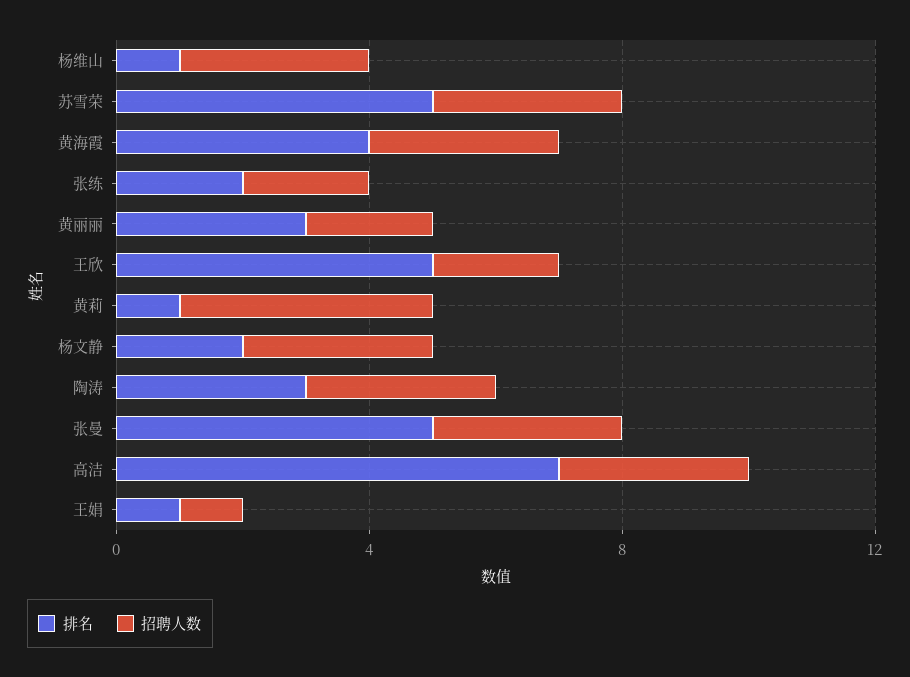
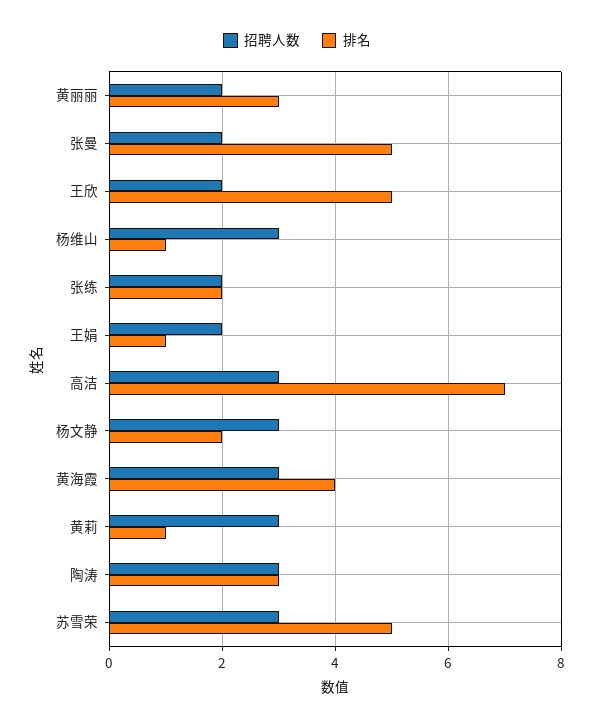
招聘人数, 黄莉: 4 -> 3
招聘人数, 张曼: 3 -> 2
招聘人数, 王娟: 1 -> 2

